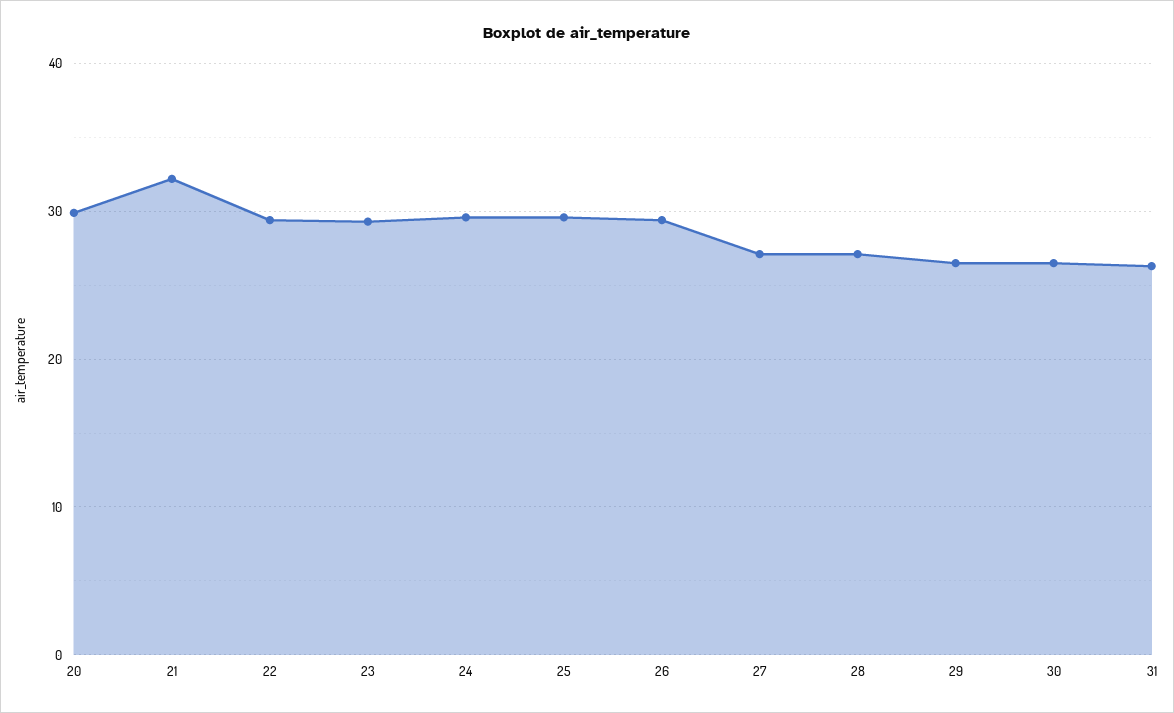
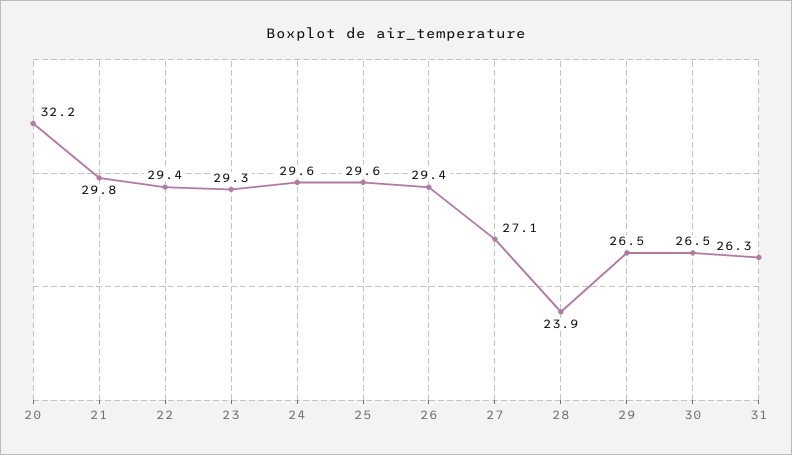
20: 30 -> 32.2
21: 32 -> 29.8
28: 27 -> 23.9

